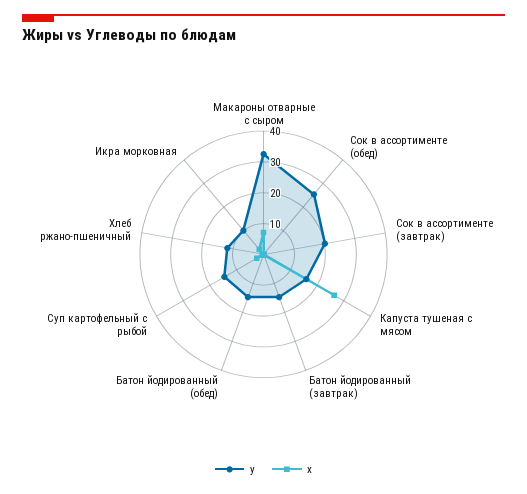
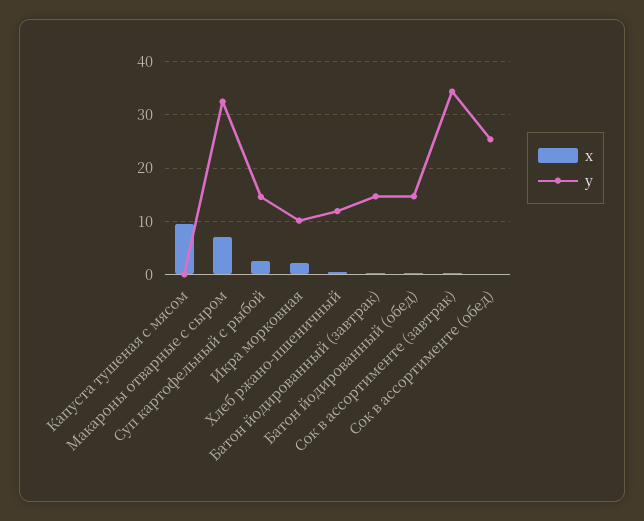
y, Сок в ассортименте (завтрак): 20 -> 34
y, Капуста тушеная с мясом: 15 -> 0
x, Капуста тушеная с мясом: 25 -> 10

